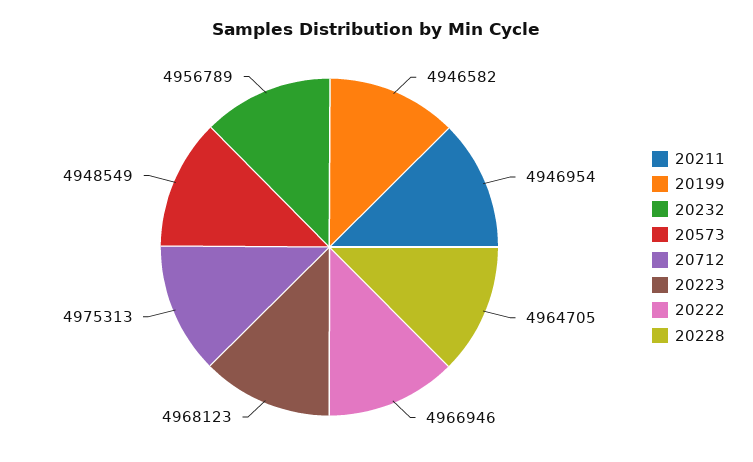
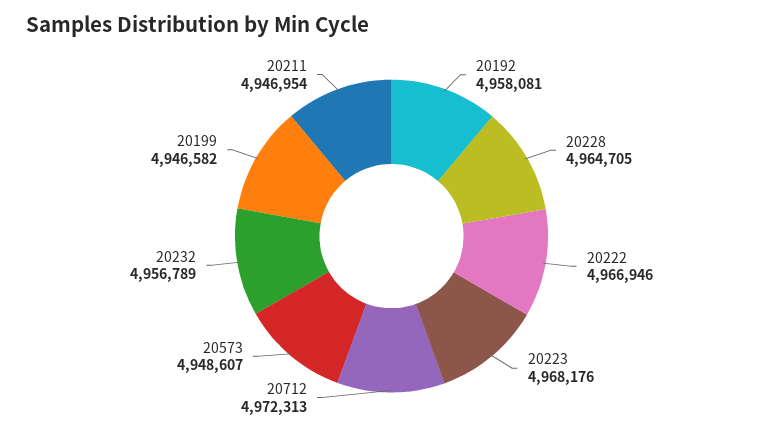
20573: 4948549 -> 4948607
20712: 4975313 -> 4972313
20223: 4968123 -> 4968176
20192: none -> 4958081

